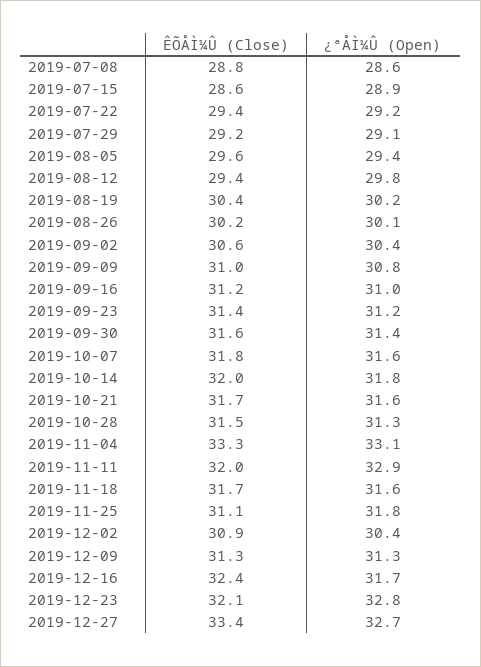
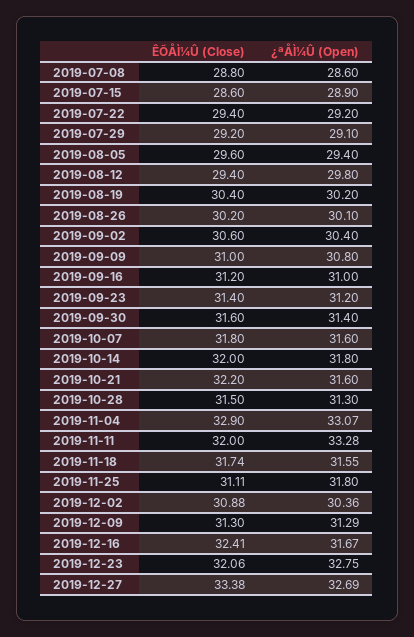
ÊÕÅÌ¼Û (Close), 2019-10-21: 31.7 -> 32.2
ÊÕÅÌ¼Û (Close), 2019-11-04: 33.3 -> 32.9
¿ªÅÌ¼Û (Open), 2019-11-11: 32.9 -> 33.28

